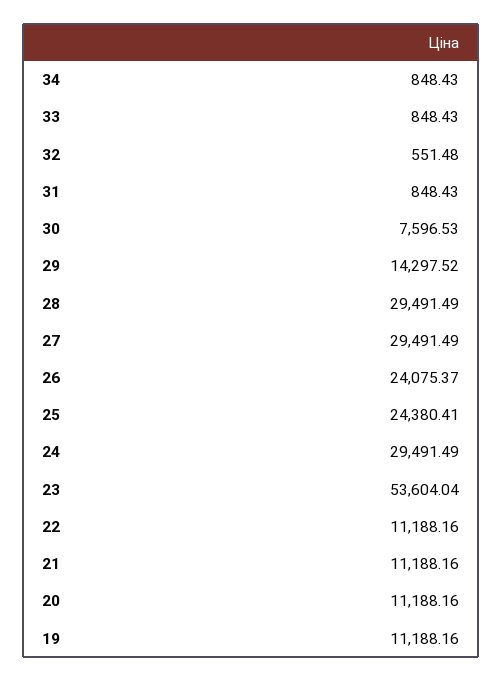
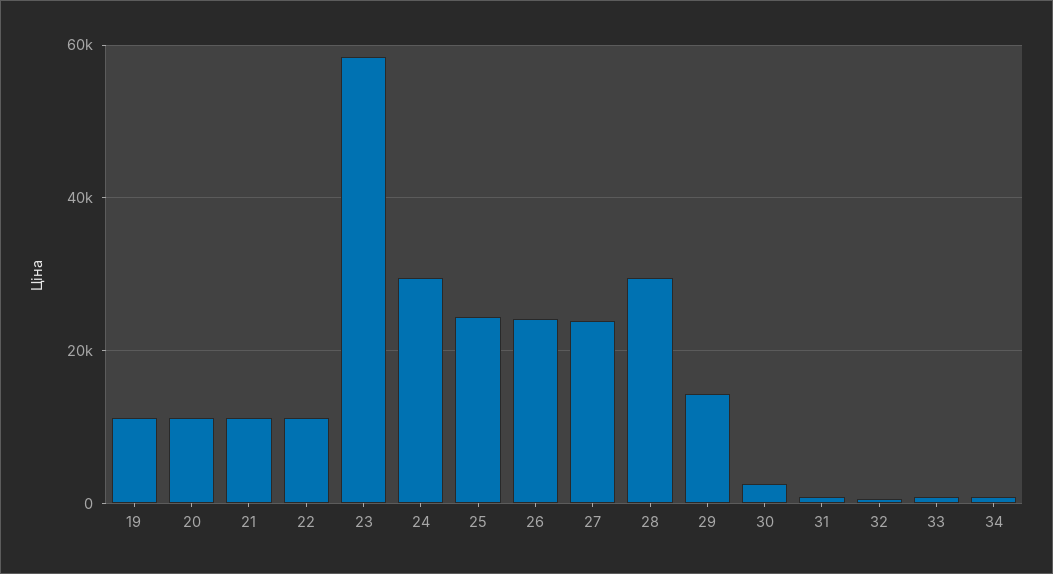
30: 7596.53 -> 2000
27: 29491.49 -> 24000
23: 53604.04 -> 58000

